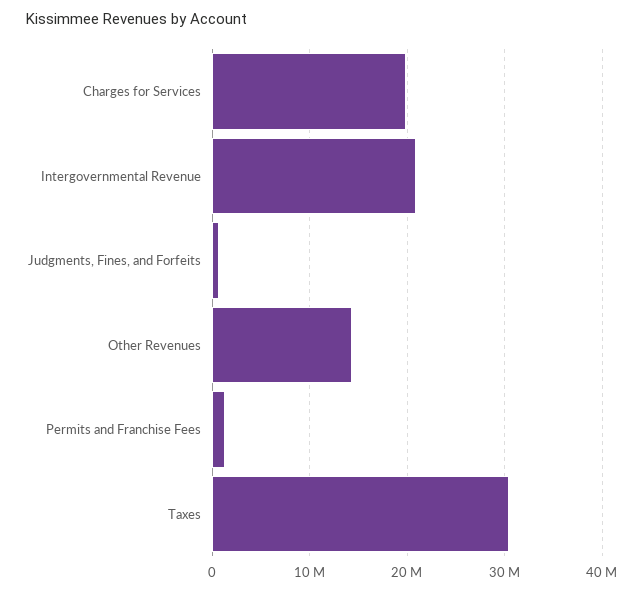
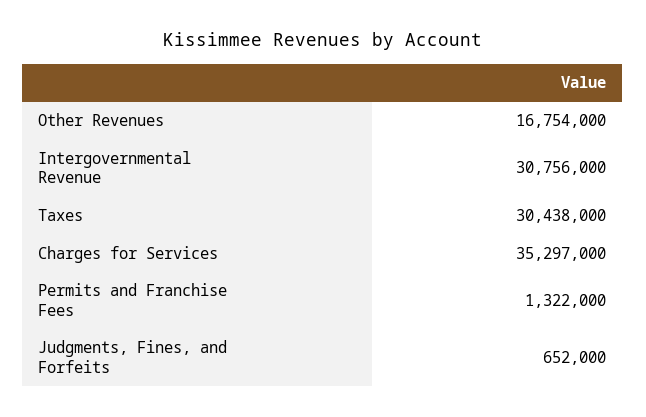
Charges for Services: 20000000 -> 35297000
Intergovernmental Revenue: 21000000 -> 30756000
Other Revenues: 14000000 -> 16754000

